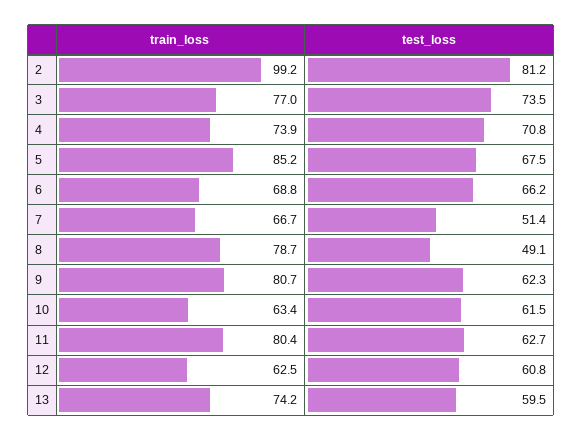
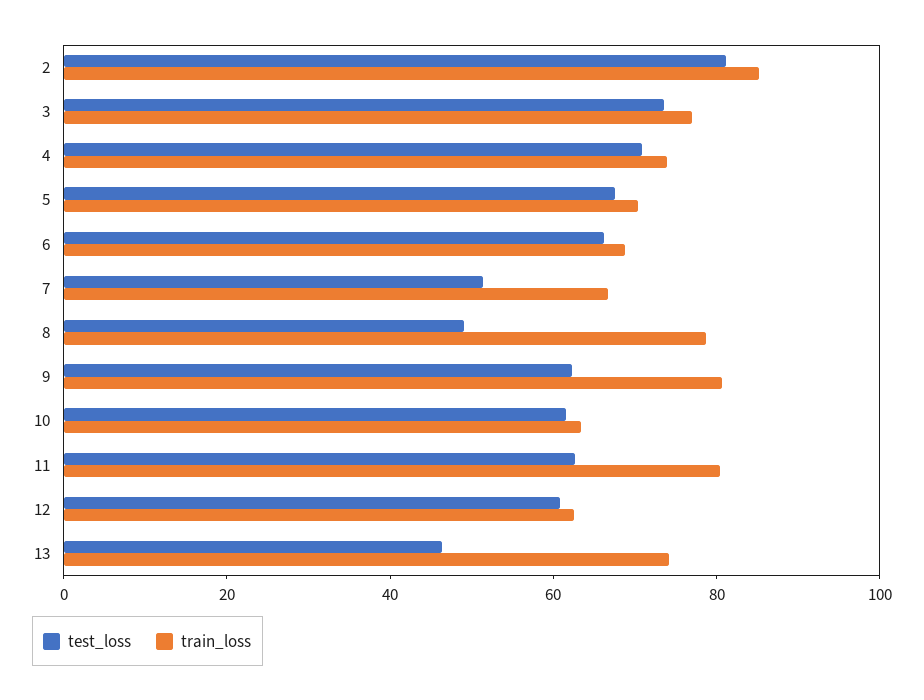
train_loss, 2: 99.2 -> 85
train_loss, 5: 85.2 -> 70
test_loss, 13: 59.5 -> 45

